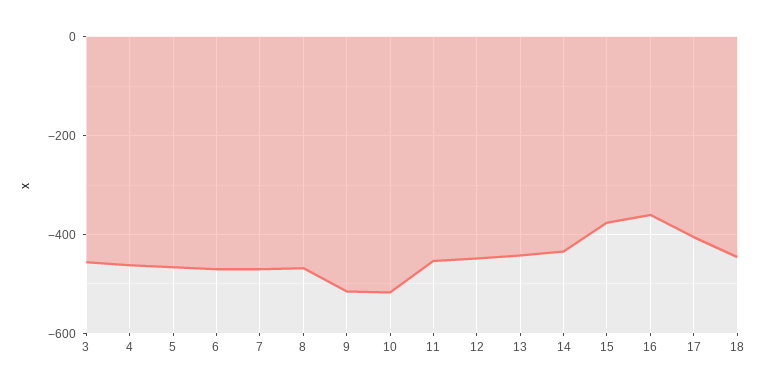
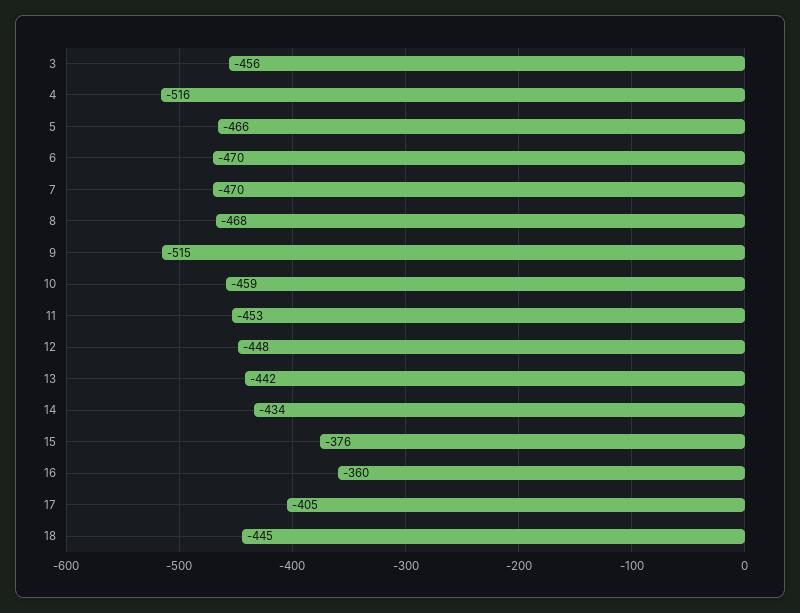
4: -460 -> -516
10: -520 -> -459

